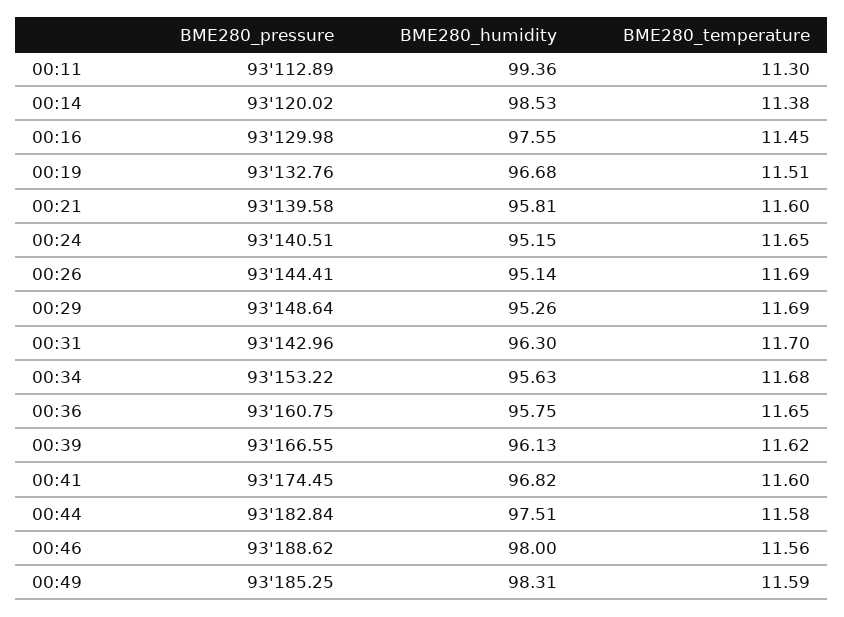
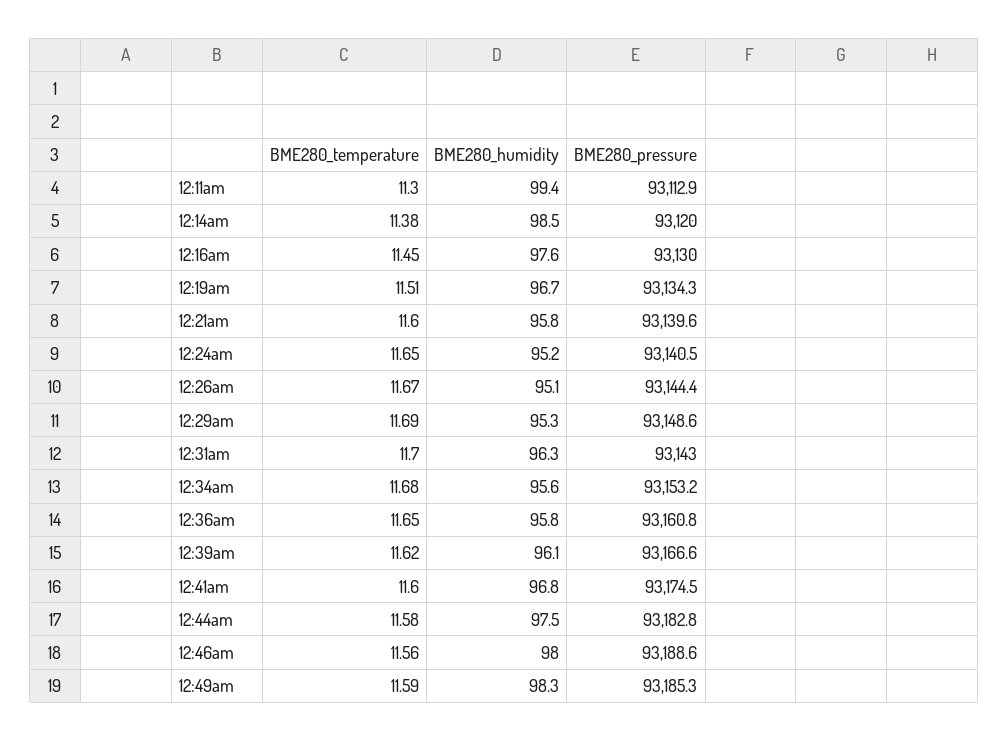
BME280_pressure, 00:19: 93132.76 -> 93134.3
BME280_temperature, 00:26: 11.69 -> 11.67

